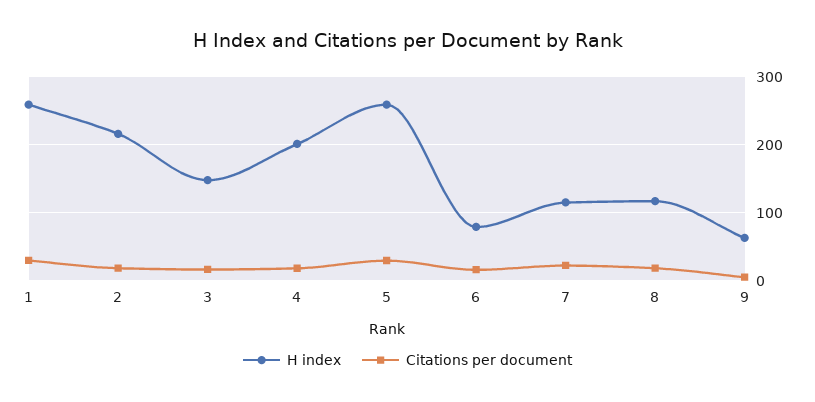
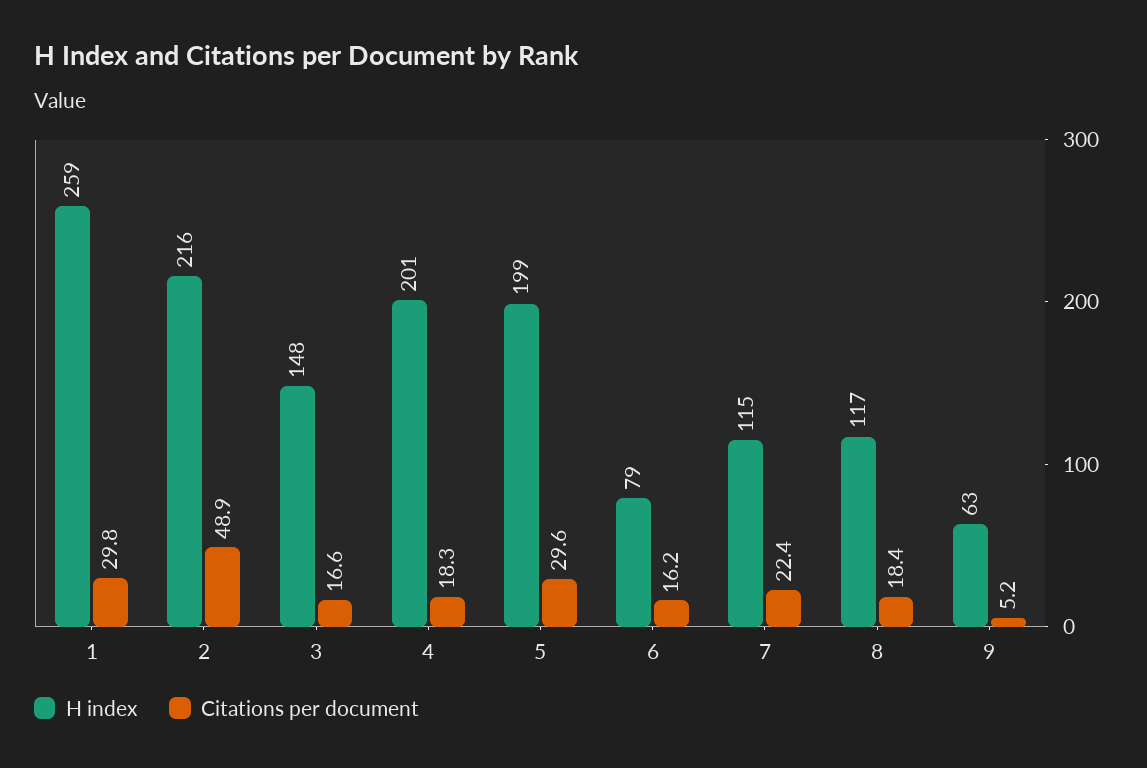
Citations per document, 2: 20 -> 48.9
H index, 5: 260 -> 199

